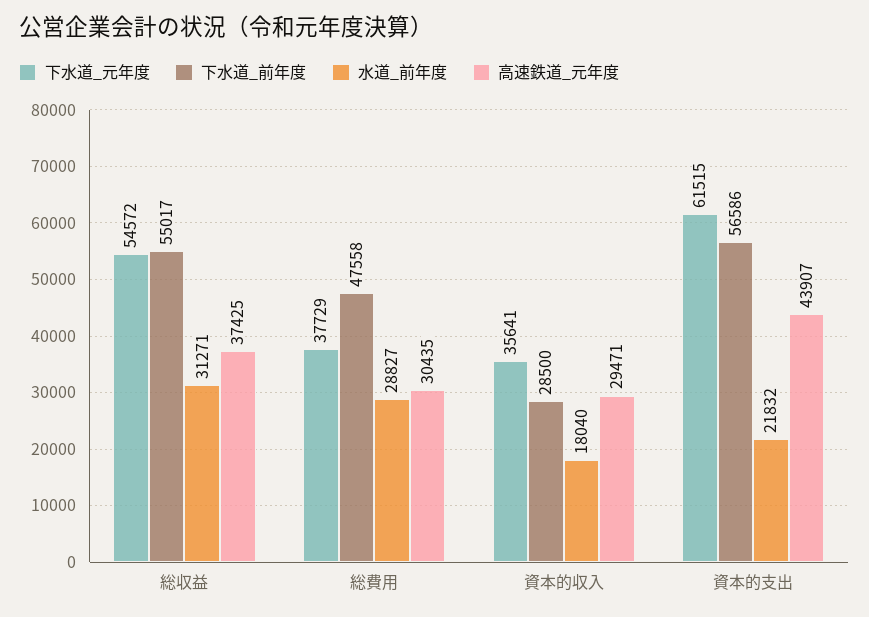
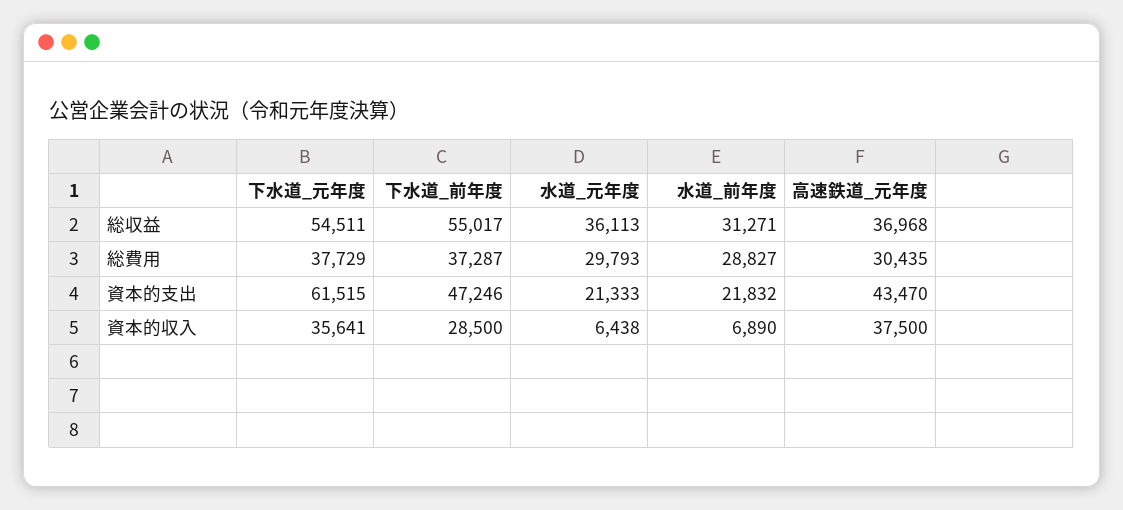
下水道_元年度, 総収益: 54572 -> 54511
高速鉄道_元年度, 総収益: 37425 -> 36968
下水道_前年度, 総費用: 47558 -> 37287
水道_前年度, 資本的収入: 18040 -> 6890
高速鉄道_元年度, 資本的収入: 29471 -> 37500
下水道_前年度, 資本的支出: 56586 -> 47246
高速鉄道_元年度, 資本的支出: 43907 -> 43470
水道_元年度, 総収益: none -> 36113
水道_元年度, 総費用: none -> 29793
水道_元年度, 資本的支出: none -> 21333
水道_元年度, 資本的収入: none -> 6438

